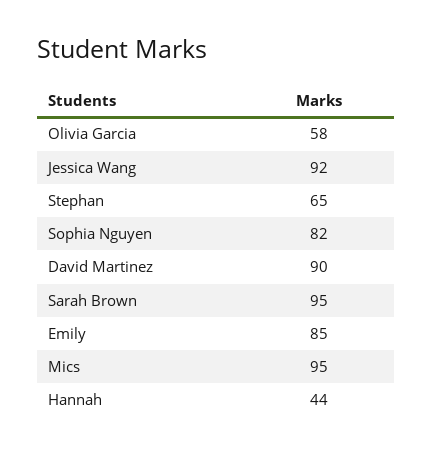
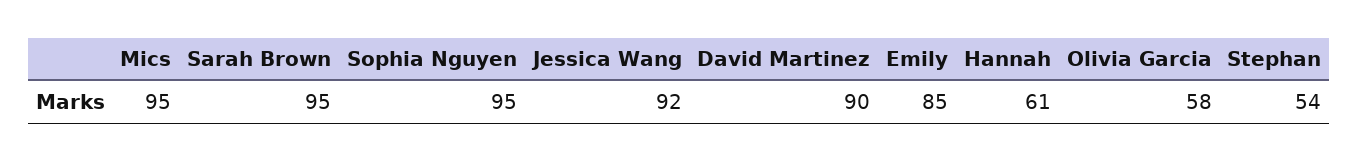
Stephan: 65 -> 54
Sophia Nguyen: 82 -> 95
Hannah: 44 -> 61

